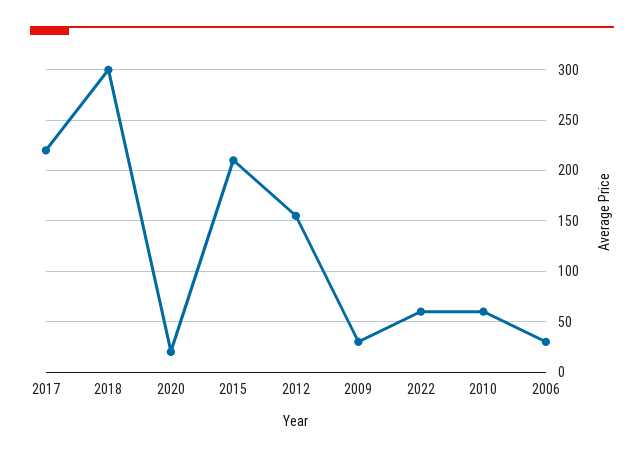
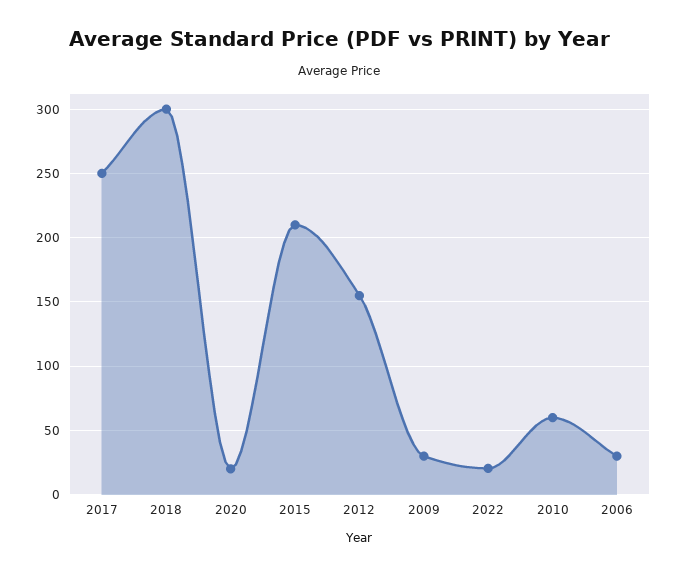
2017: 220 -> 250
2022: 60 -> 20

